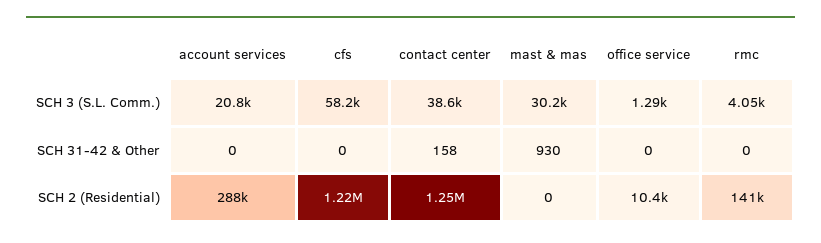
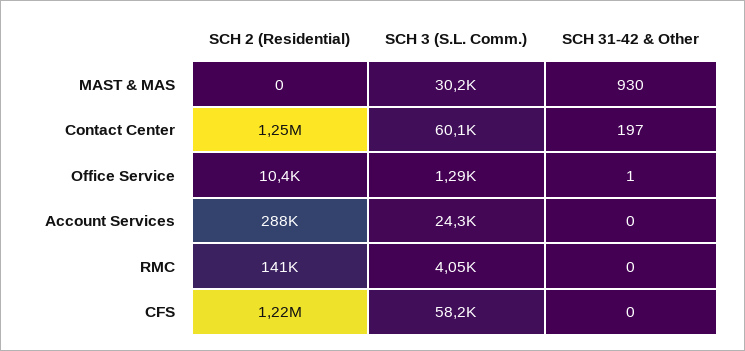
account services, SCH 3 (S.L. Comm.): 20800 -> 24300
contact center, SCH 3 (S.L. Comm.): 38600 -> 60100
contact center, SCH 31-42 & Other: 158 -> 197
office service, SCH 31-42 & Other: 0 -> 1

